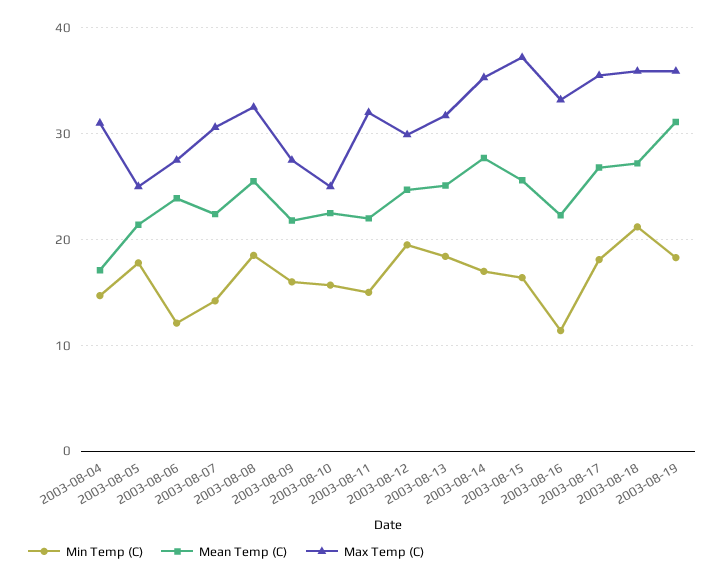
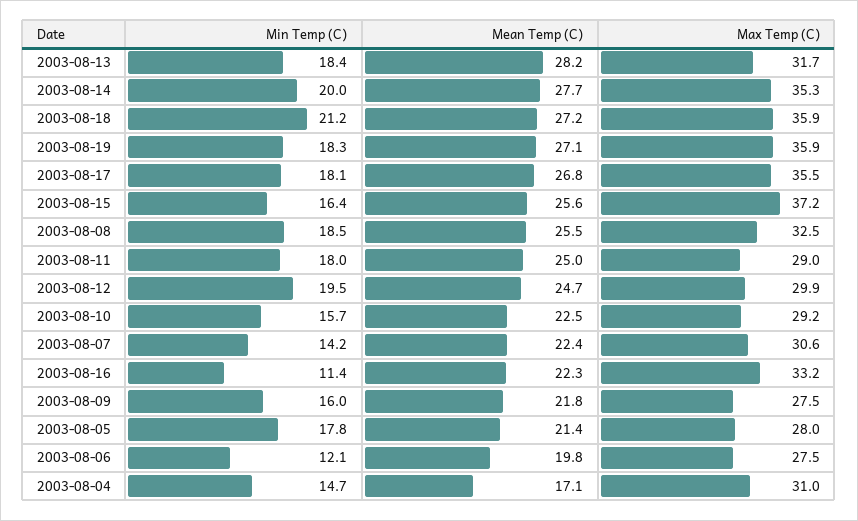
Max Temp (C), 2003-08-05: 25 -> 28
Mean Temp (C), 2003-08-06: 24 -> 19.8
Max Temp (C), 2003-08-10: 25 -> 29.2
Min Temp (C), 2003-08-11: 15 -> 18
Mean Temp (C), 2003-08-11: 22 -> 25
Max Temp (C), 2003-08-11: 32 -> 29
Mean Temp (C), 2003-08-13: 25 -> 28.2
Min Temp (C), 2003-08-14: 17 -> 20
Mean Temp (C), 2003-08-19: 31 -> 27.1

